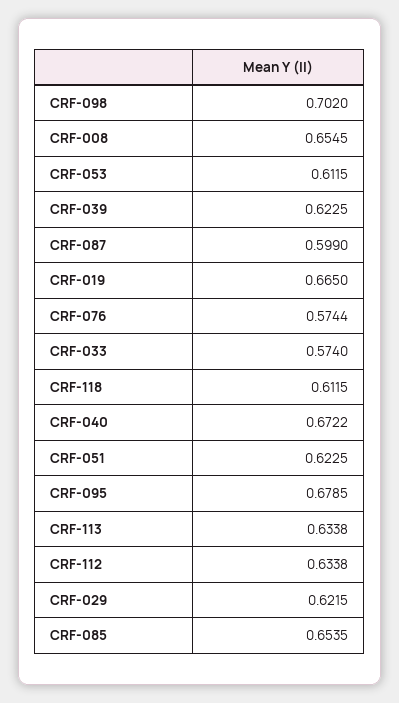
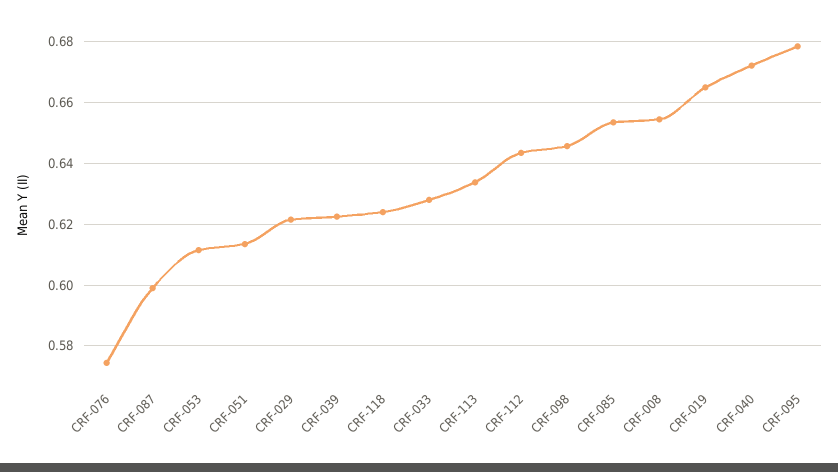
CRF-098: 0.702 -> 0.646
CRF-033: 0.574 -> 0.628
CRF-118: 0.6115 -> 0.624
CRF-051: 0.6225 -> 0.614
CRF-112: 0.6338 -> 0.644

